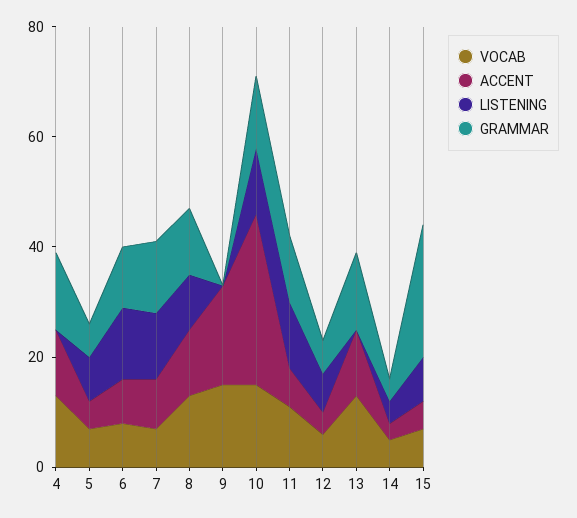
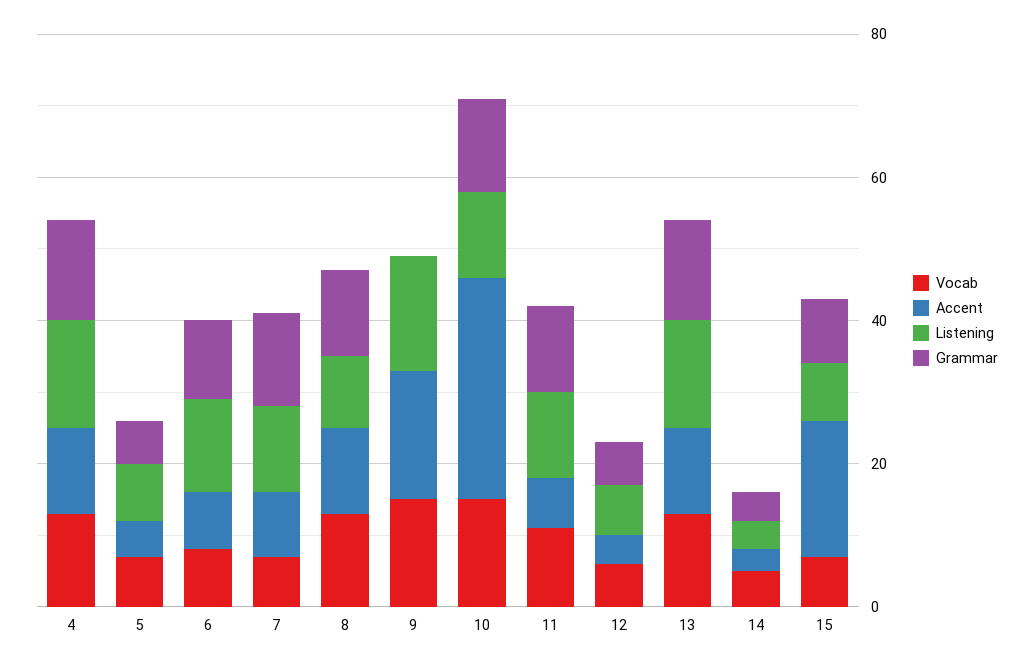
LISTENING, 4: 0 -> 15
LISTENING, 9: 0 -> 15
LISTENING, 13: 0 -> 15
ACCENT, 15: 5 -> 20
GRAMMAR, 15: 25 -> 10

